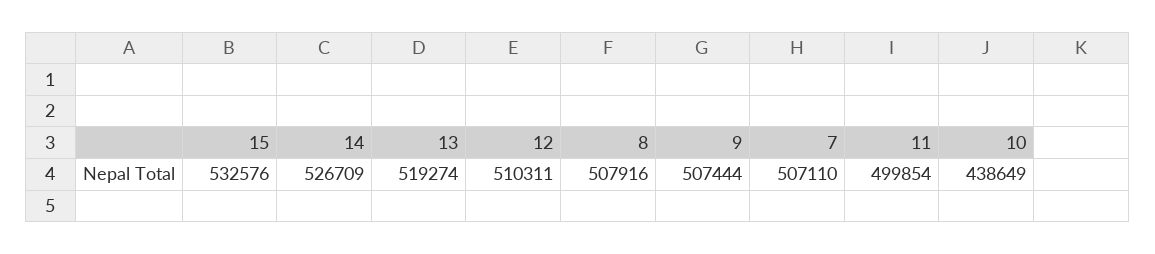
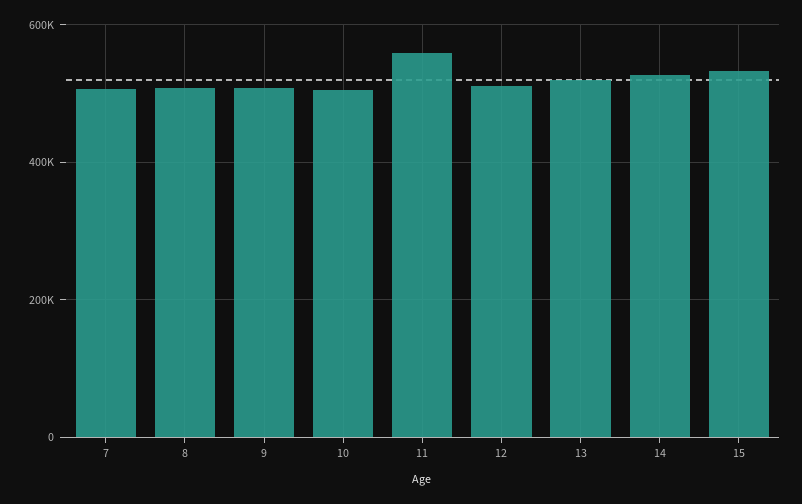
11: 499854 -> 560000
10: 438649 -> 500000

